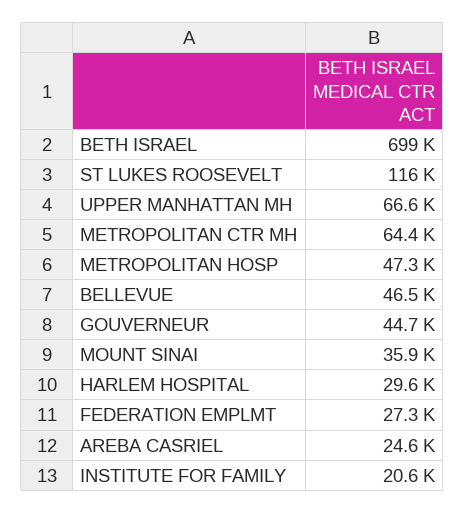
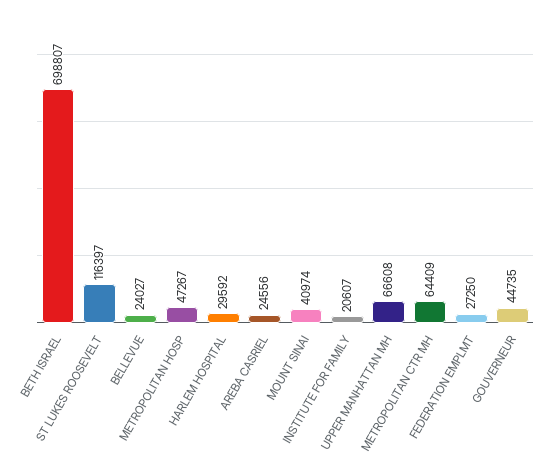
BELLEVUE: 46500 -> 24027
MOUNT SINAI: 35900 -> 40974

